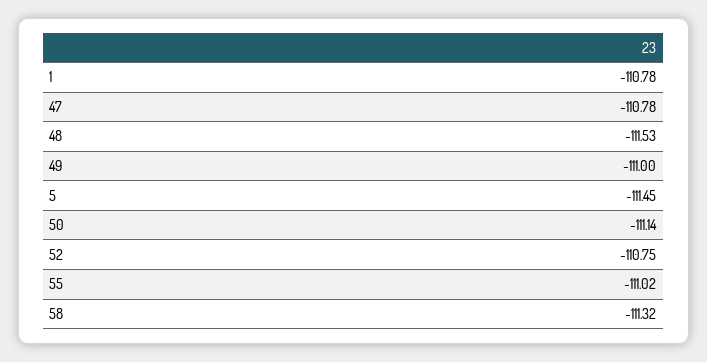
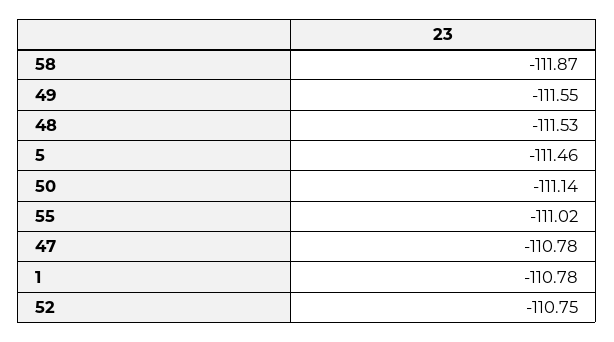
49: -111 -> -111.55
5: -111.45 -> -111.46
58: -111.32 -> -111.87

